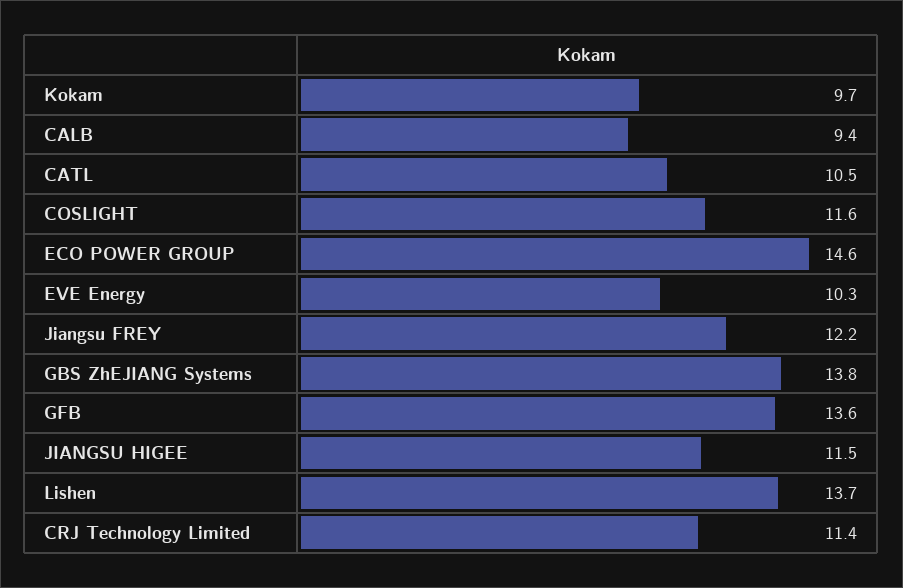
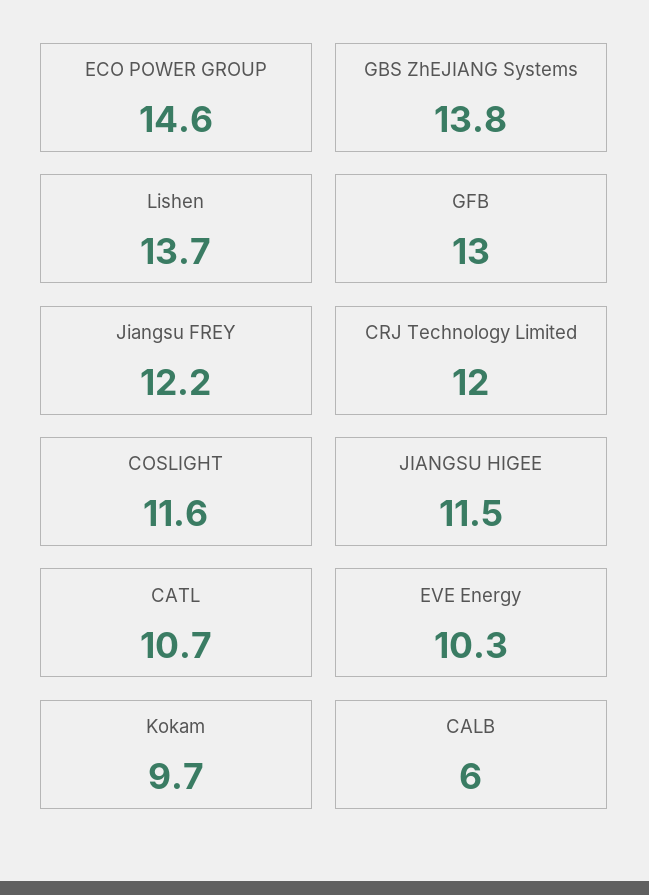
CALB: 9.4 -> 6
CATL: 10.5 -> 10.7
GFB: 13.6 -> 13
CRJ Technology Limited: 11.4 -> 12

